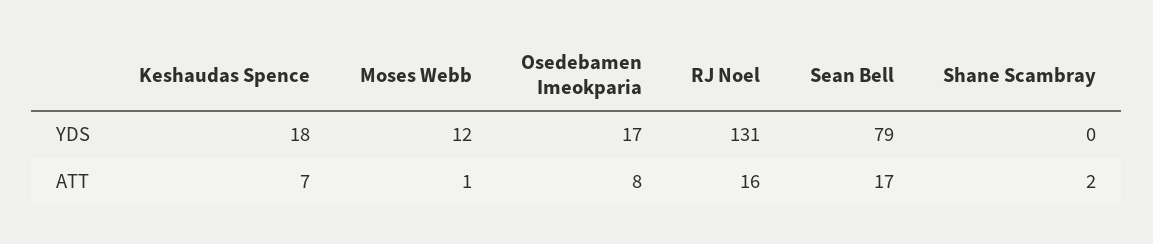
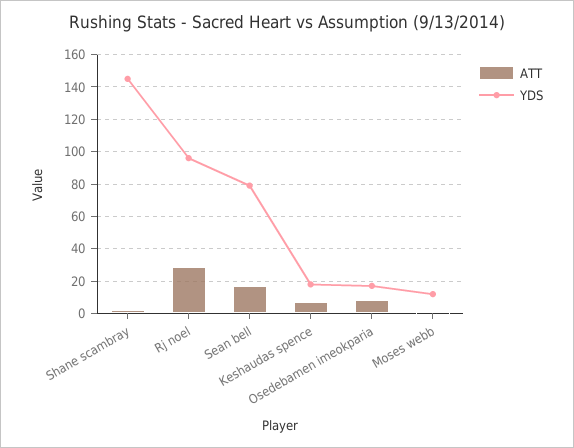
YDS, RJ Noel: 131 -> 95
YDS, Shane Scambray: 0 -> 145
ATT, RJ Noel: 16 -> 30

